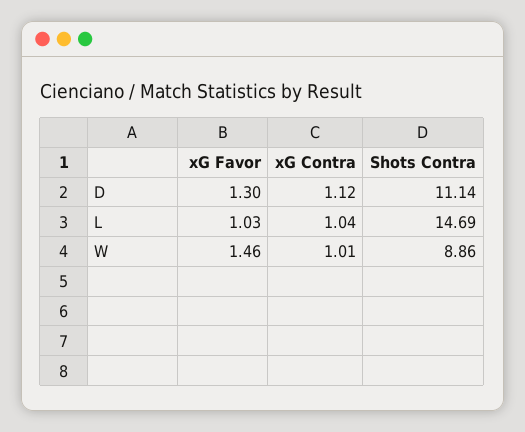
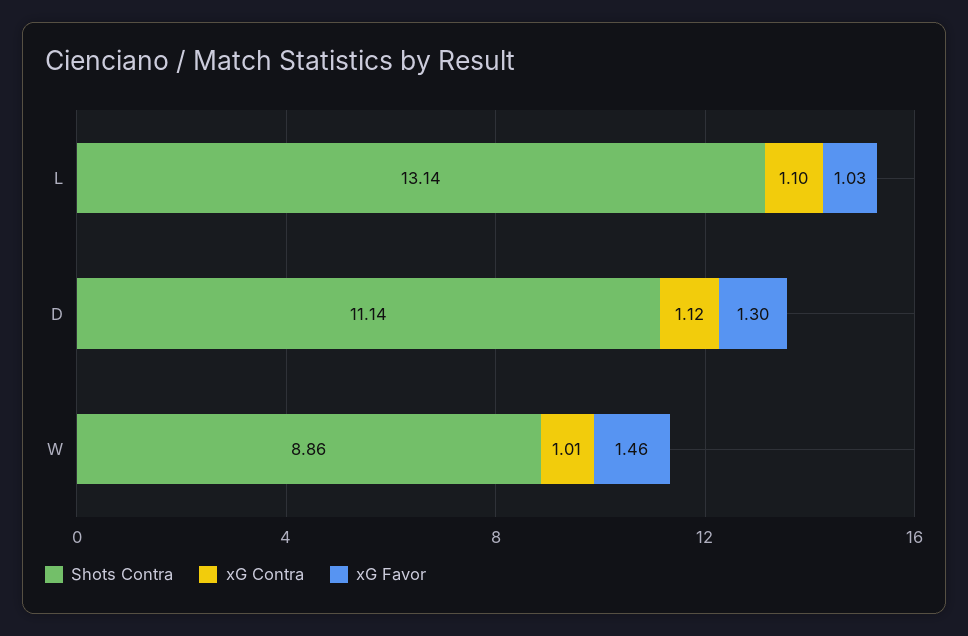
xG Contra, L: 1.04 -> 1.1
Shots Contra, L: 14.69 -> 13.14

